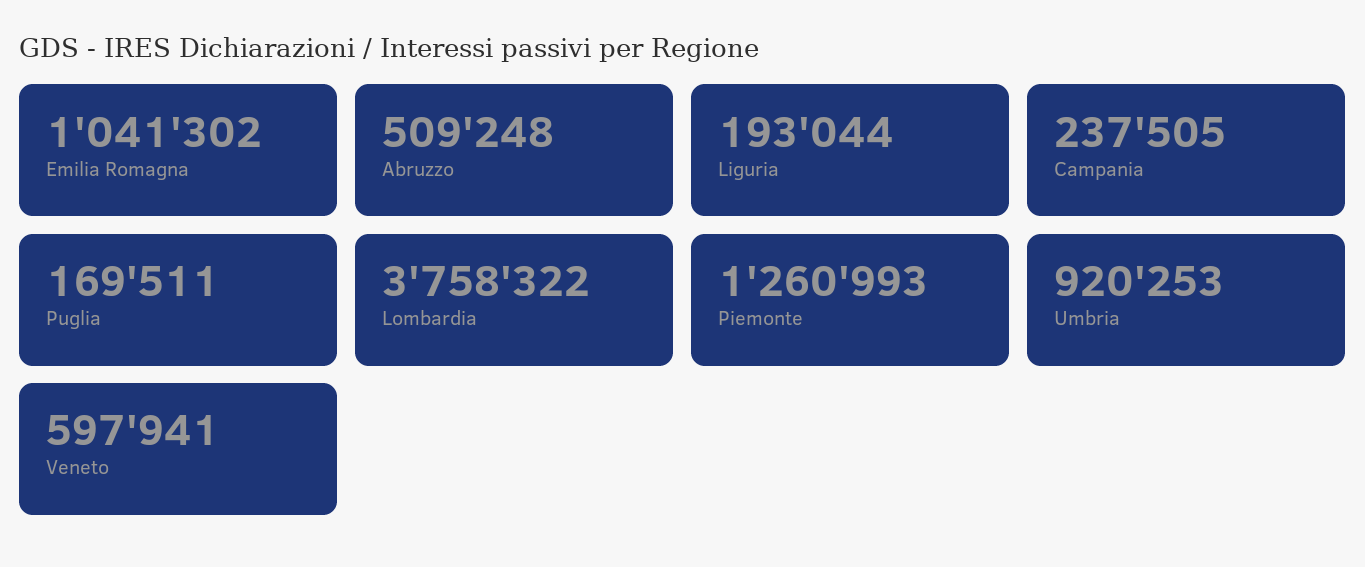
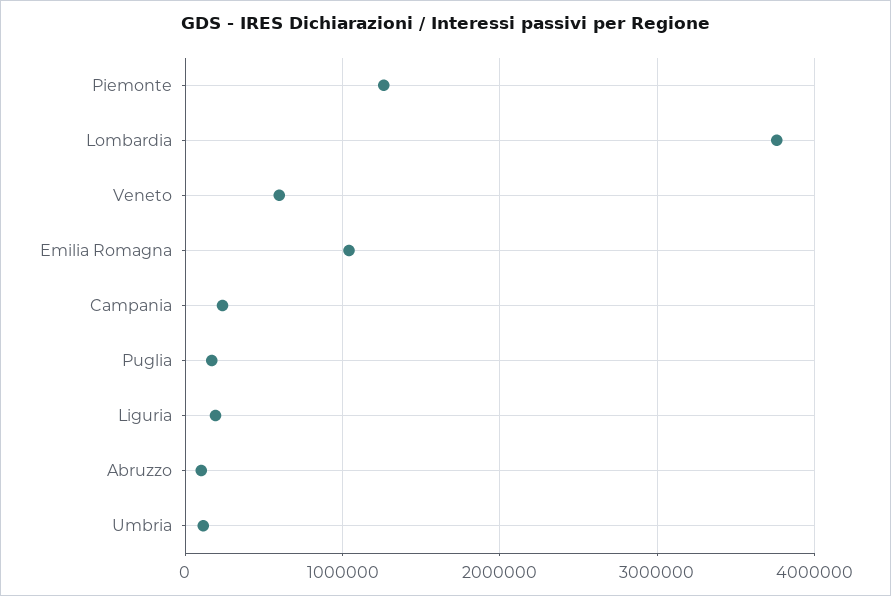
Abruzzo: 509248 -> 100000
Umbria: 920253 -> 100000

